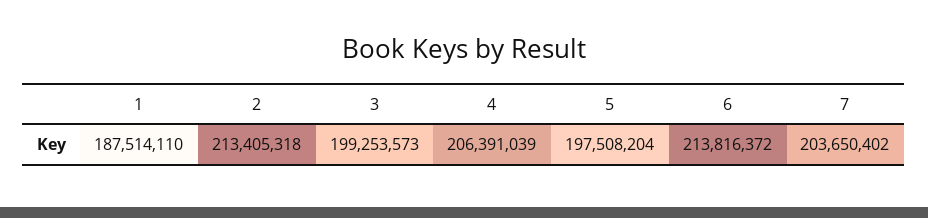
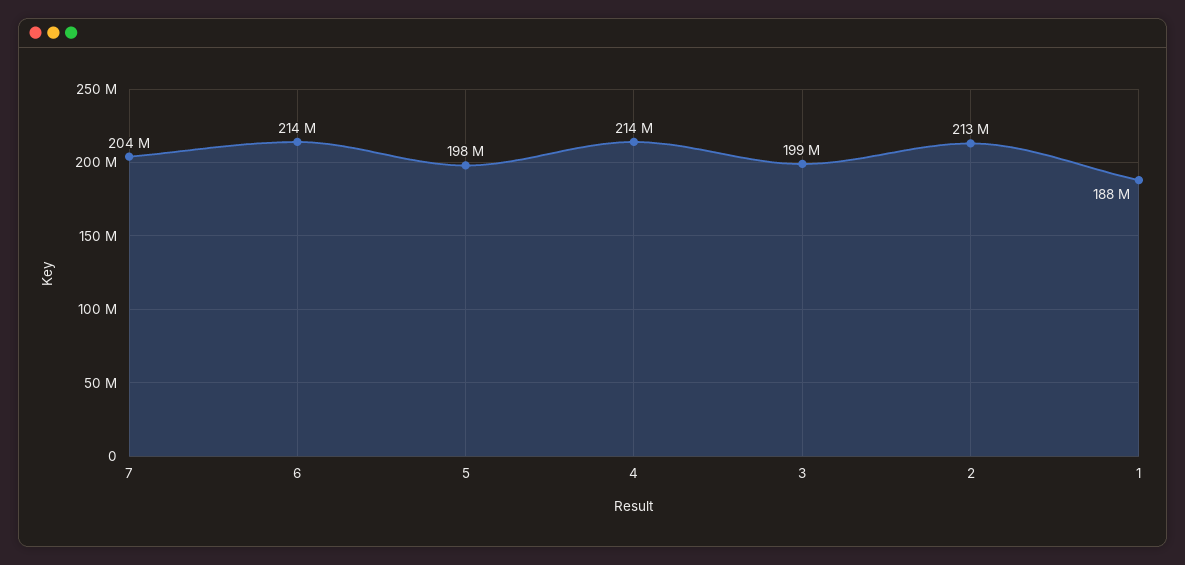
4: 206391039 -> 214000000

